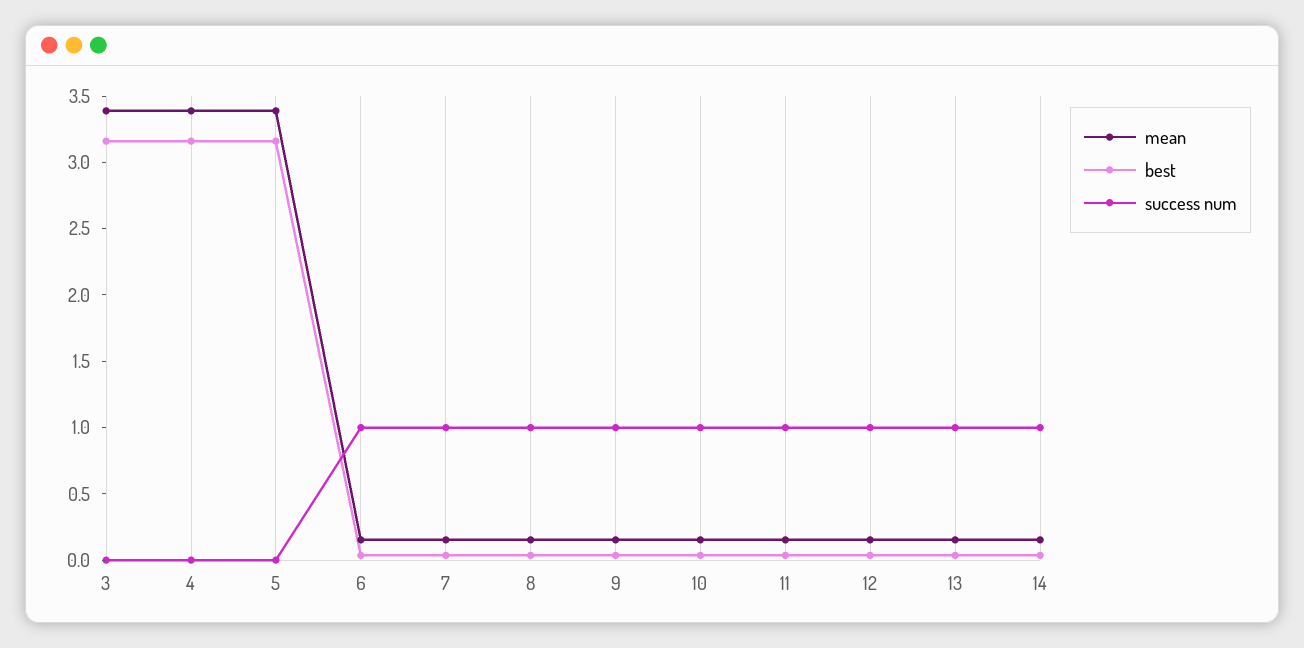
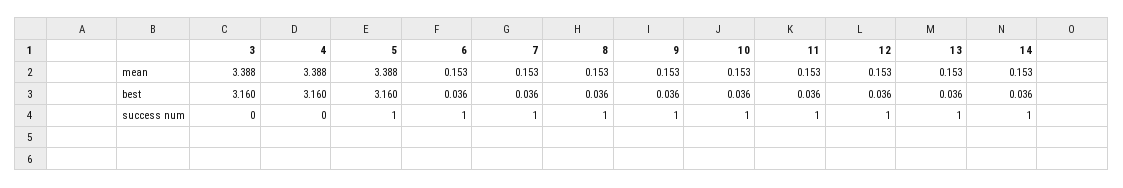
success num, 5: 0 -> 1

